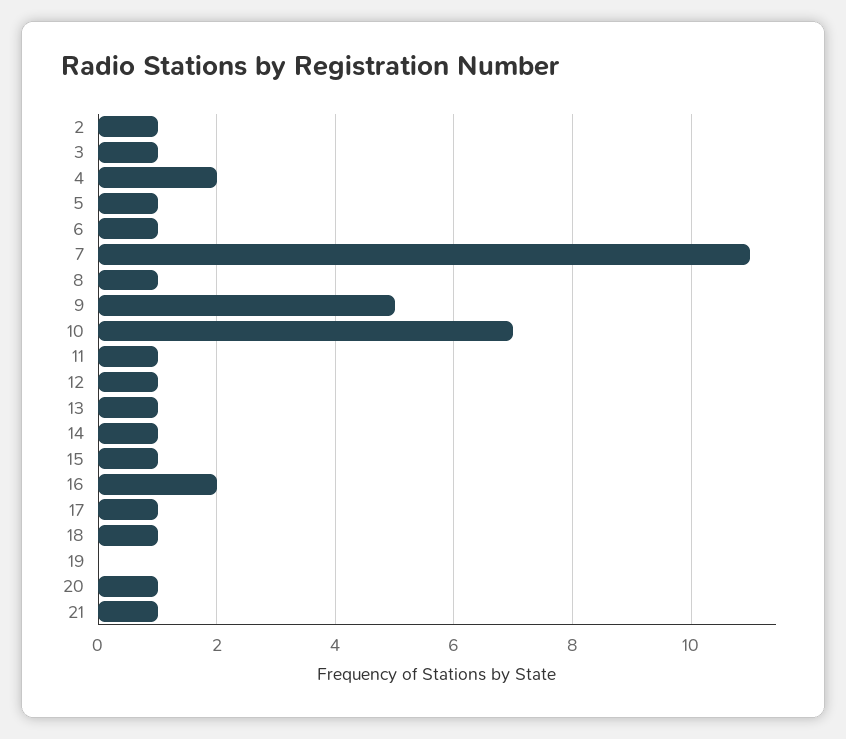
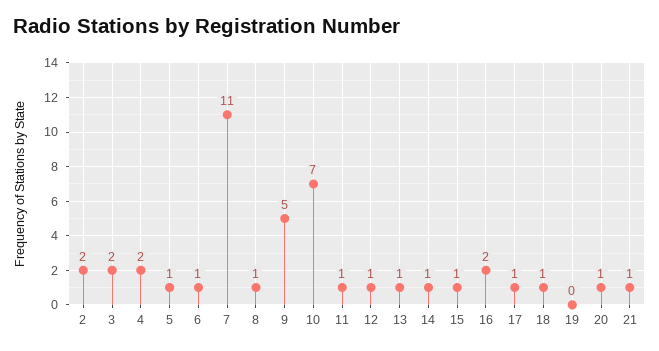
2: 1 -> 2
3: 1 -> 2

